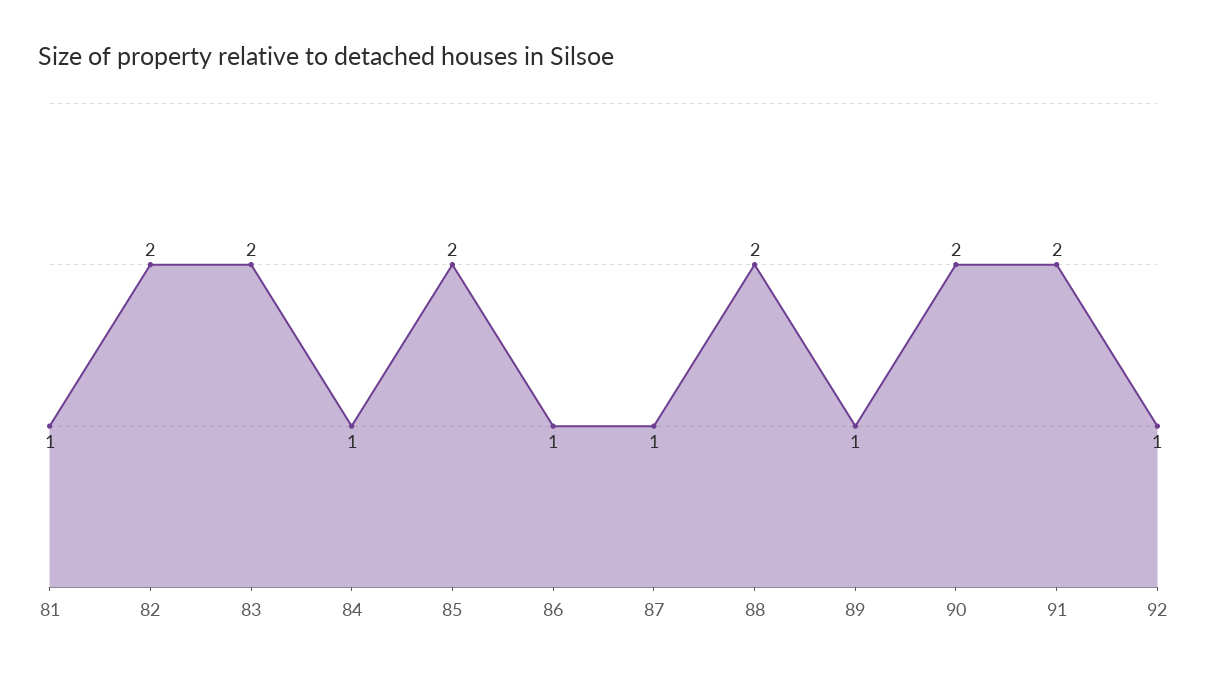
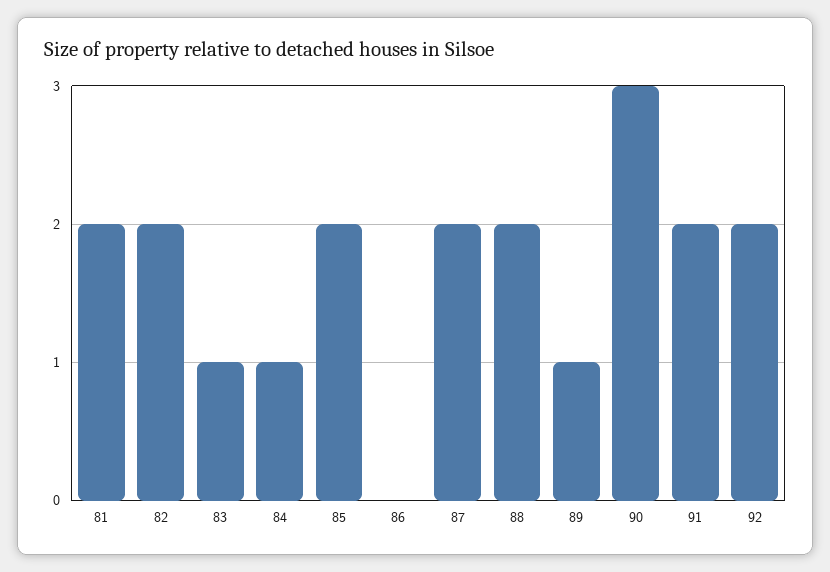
81: 1 -> 2
83: 2 -> 1
86: 1 -> 0
87: 1 -> 2
90: 2 -> 3
92: 1 -> 2

